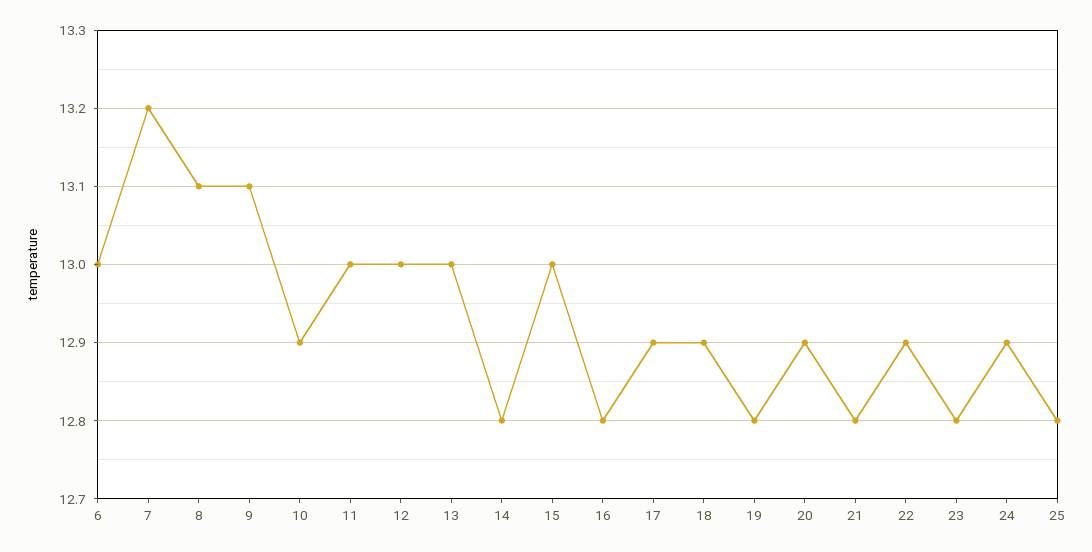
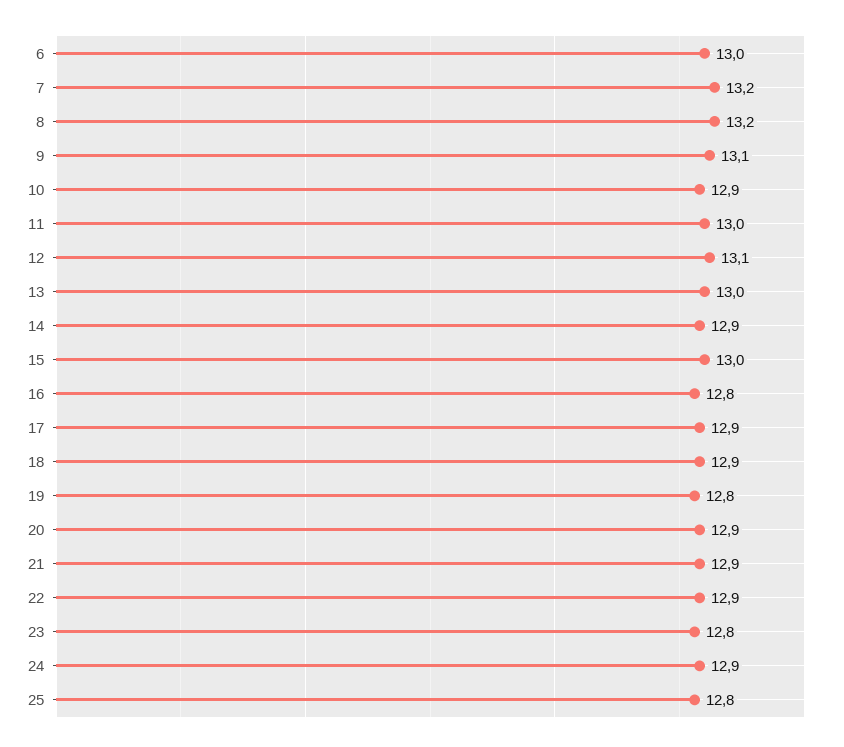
8: 13.1 -> 13.2
12: 13 -> 13.1
14: 12.8 -> 12.9
21: 12.8 -> 12.9

